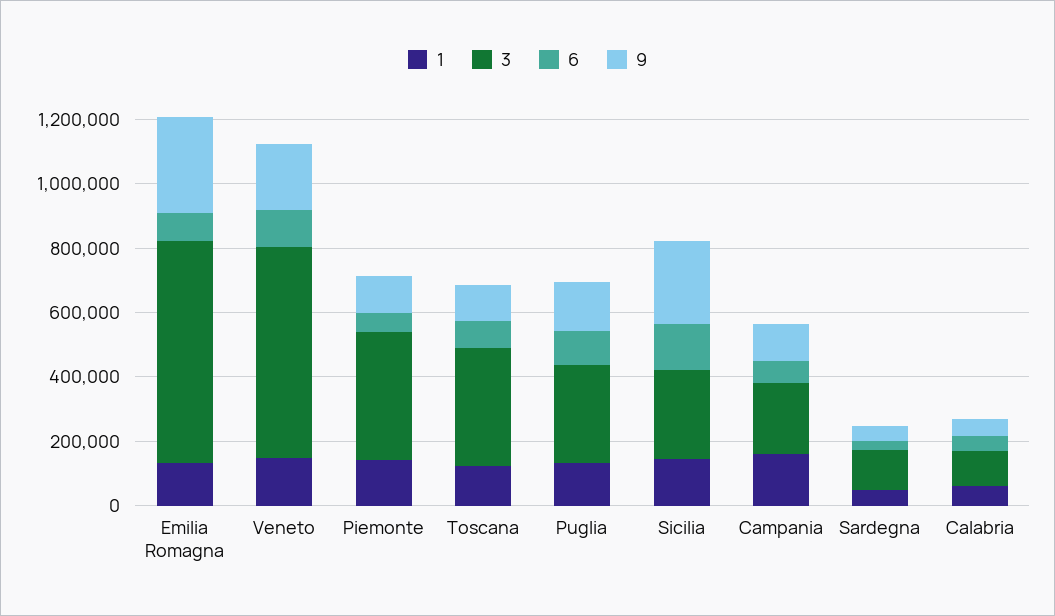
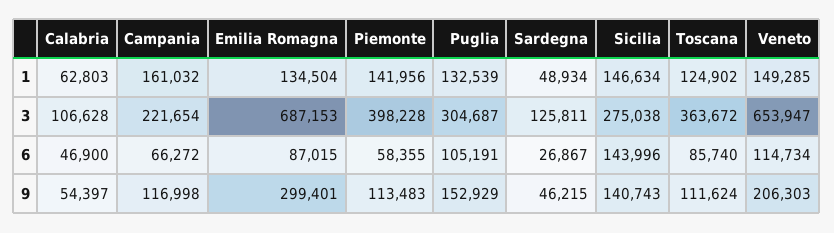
9, Sicilia: 250000 -> 140743

